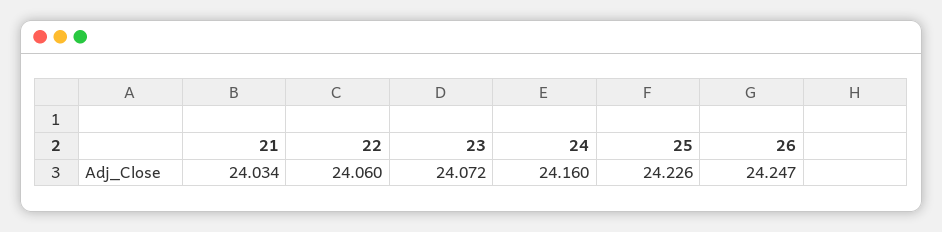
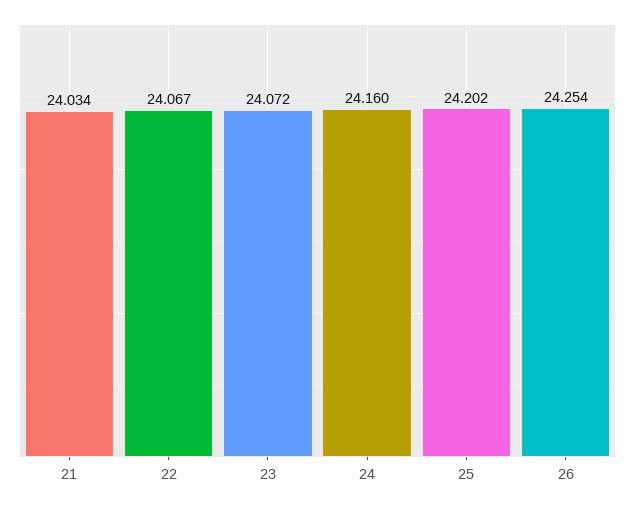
22: 24.06 -> 24.067
25: 24.226 -> 24.202
26: 24.247 -> 24.254

